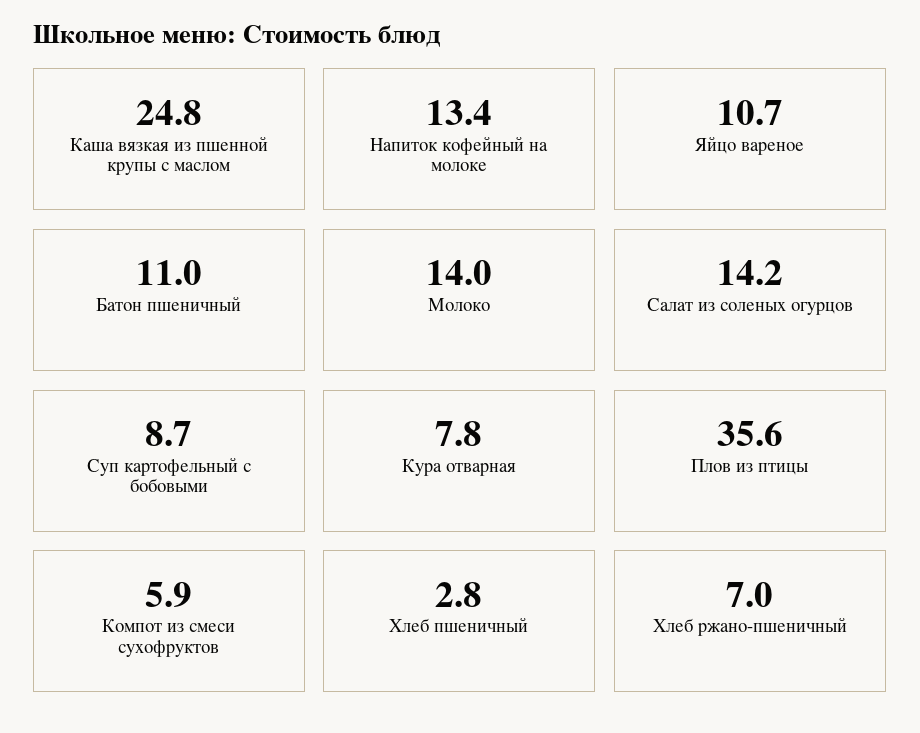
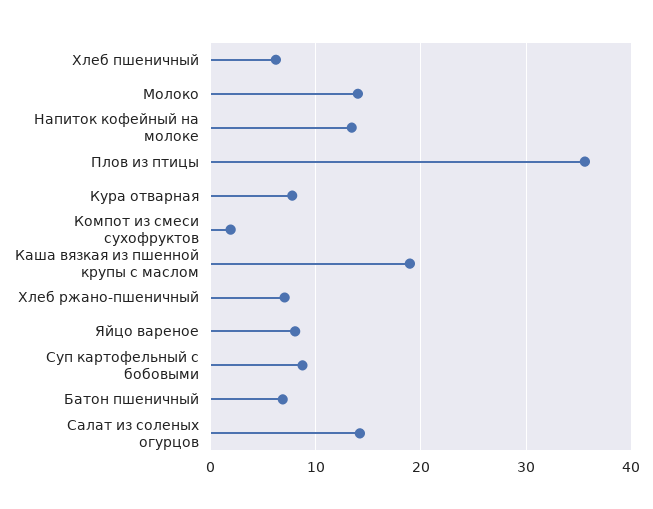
Каша вязкая из пшенной крупы с маслом: 24.8 -> 19
Яйцо вареное: 10.7 -> 8
Батон пшеничный: 11 -> 7
Компот из смеси сухофруктов: 5.9 -> 2
Хлеб пшеничный: 2.8 -> 6

